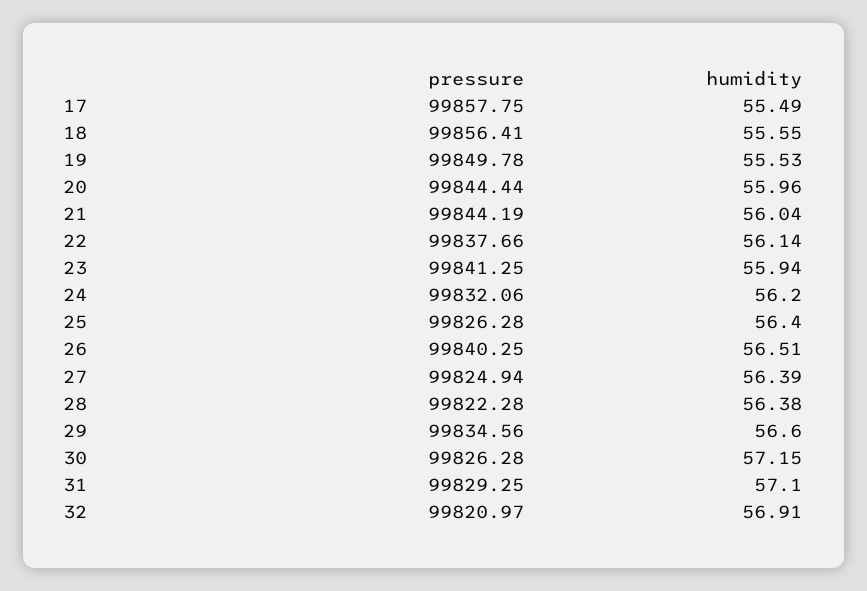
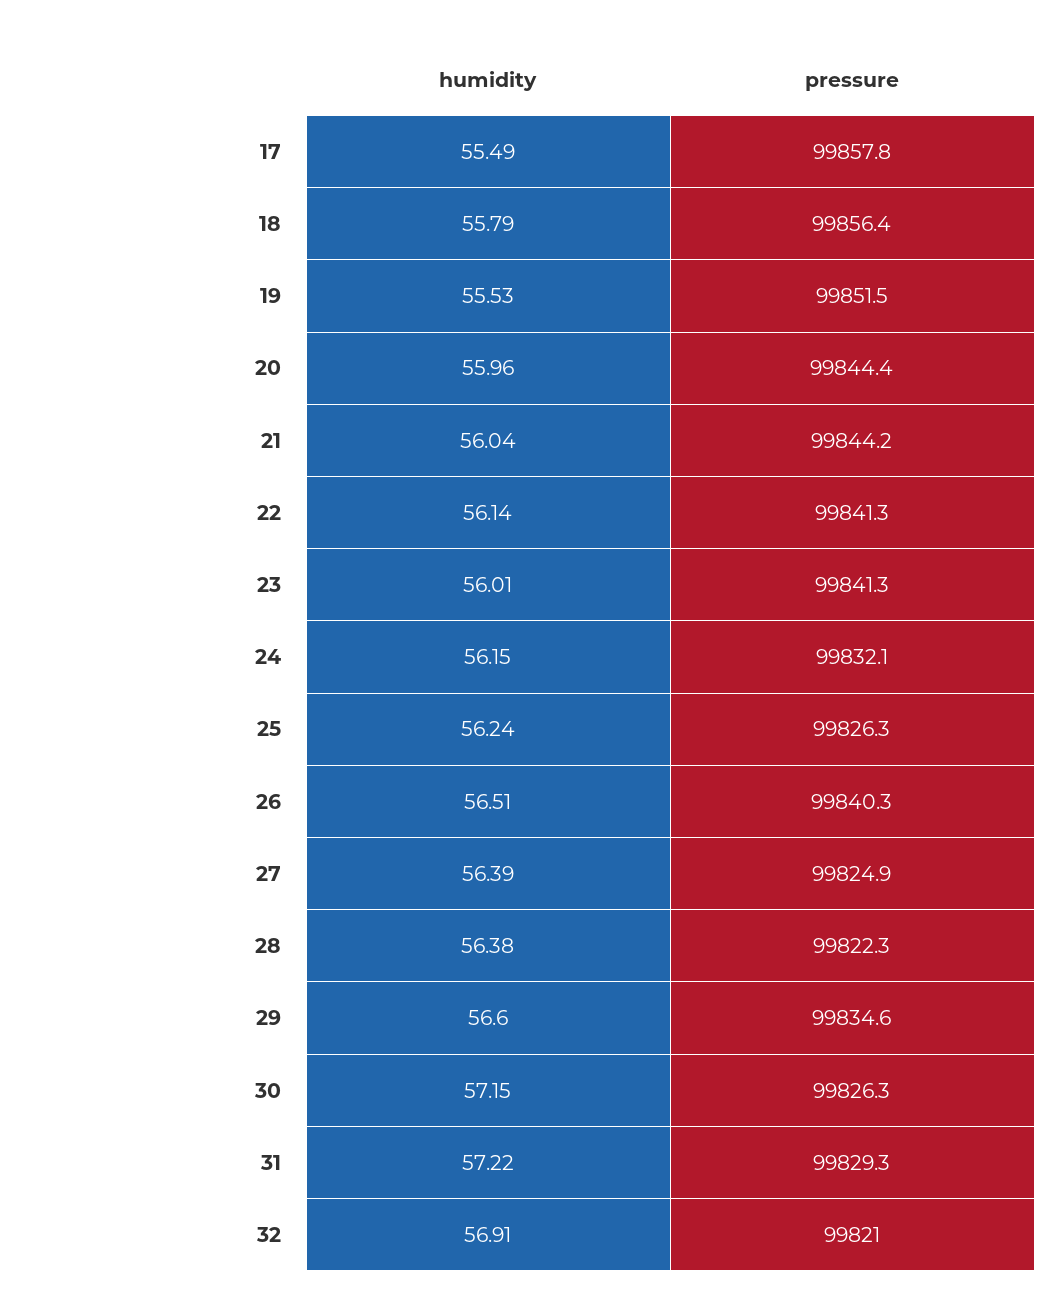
humidity, 18: 55.55 -> 55.79
pressure, 19: 99849.78 -> 99851.5
pressure, 22: 99837.66 -> 99841.3
humidity, 23: 55.94 -> 56.01
humidity, 24: 56.2 -> 56.15
humidity, 25: 56.4 -> 56.24
humidity, 31: 57.1 -> 57.22

